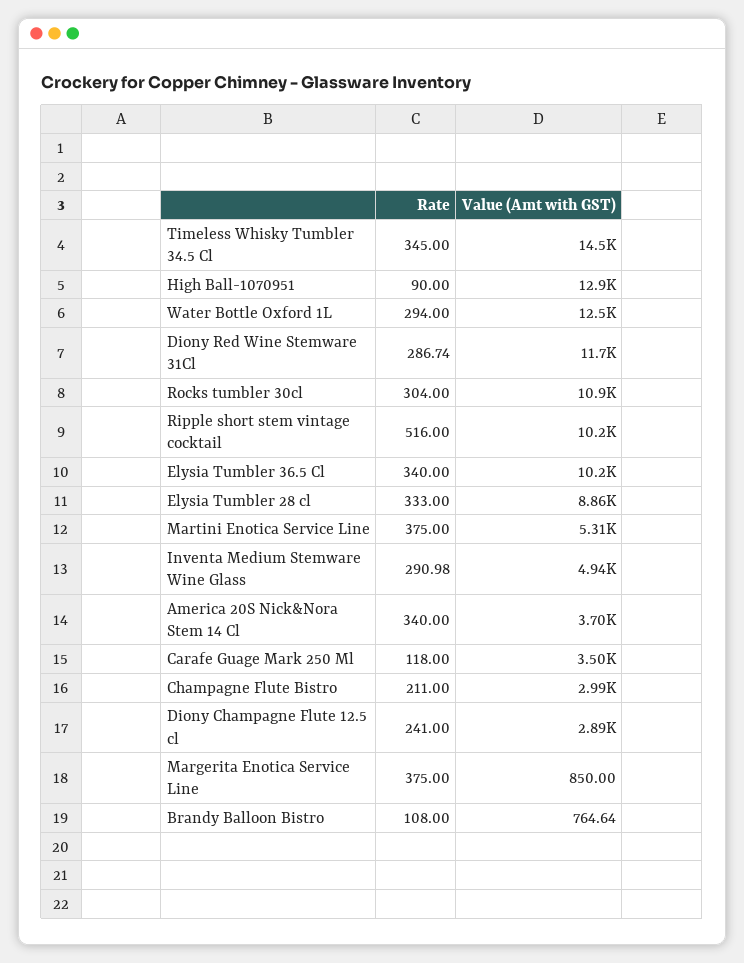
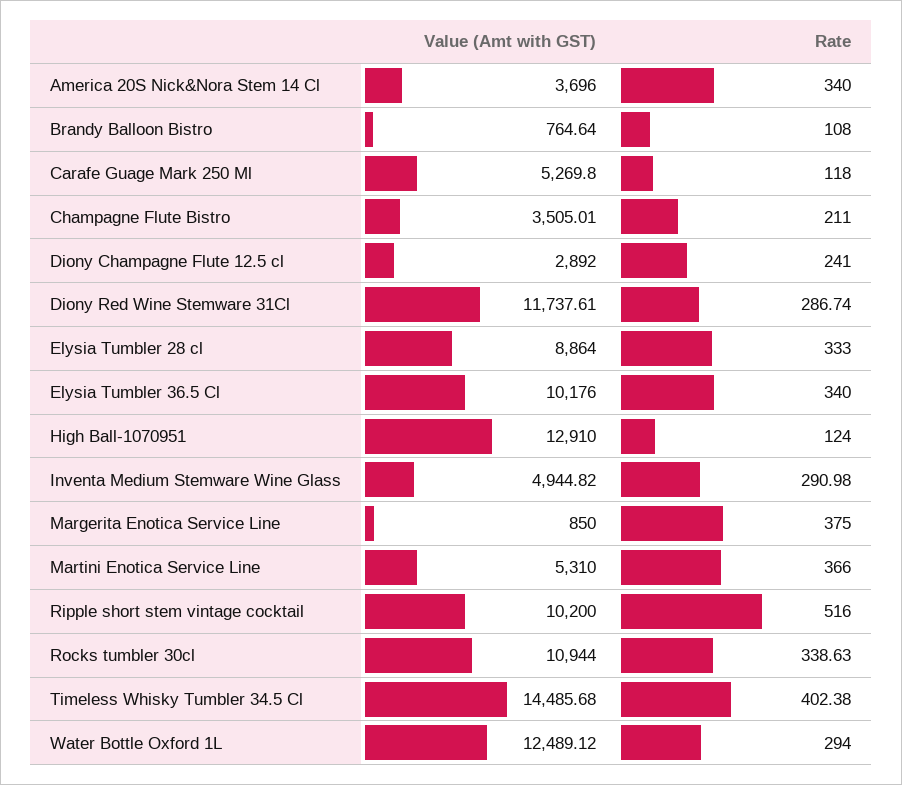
Rate, Timeless Whisky Tumbler 34.5 Cl: 345 -> 402.38
Rate, High Ball-1070951: 90 -> 124
Rate, Rocks tumbler 30cl: 304 -> 338.63
Rate, Martini Enotica Service Line: 375 -> 366
Value (Amt with GST), Carafe Guage Mark 250 Ml: 3500 -> 5269.8
Value (Amt with GST), Champagne Flute Bistro: 2990 -> 3505.01

